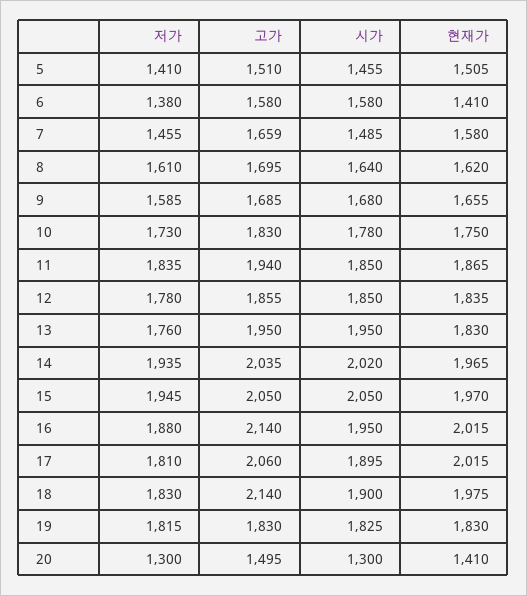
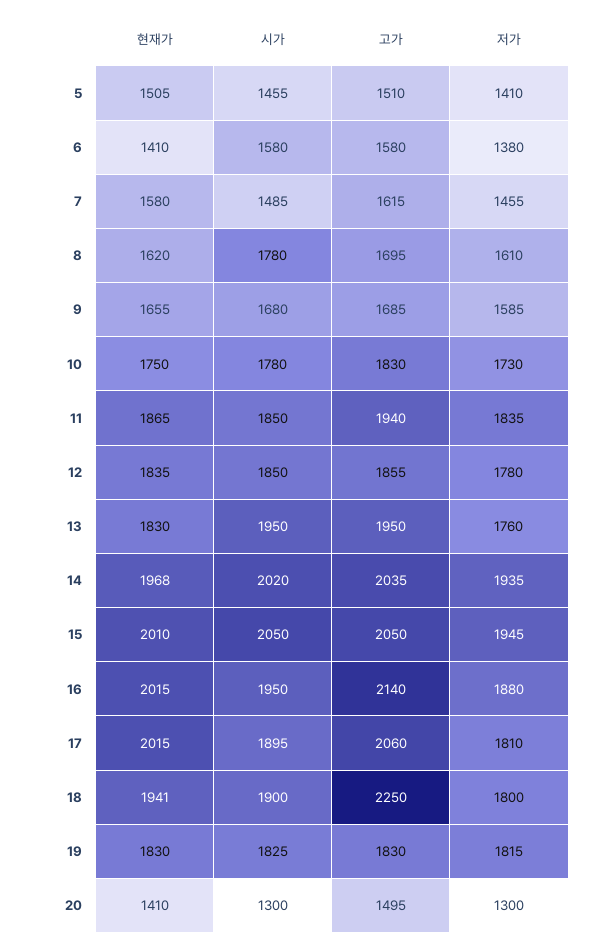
고가, 7: 1659 -> 1615
시가, 8: 1640 -> 1780
현재가, 14: 1965 -> 1968
현재가, 15: 1970 -> 2010
저가, 18: 1830 -> 1800
고가, 18: 2140 -> 2250
현재가, 18: 1975 -> 1941

